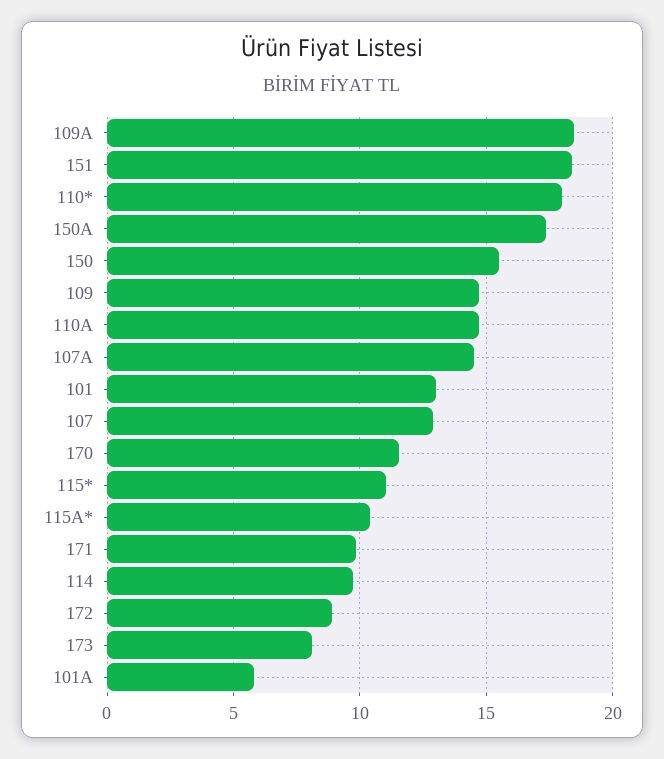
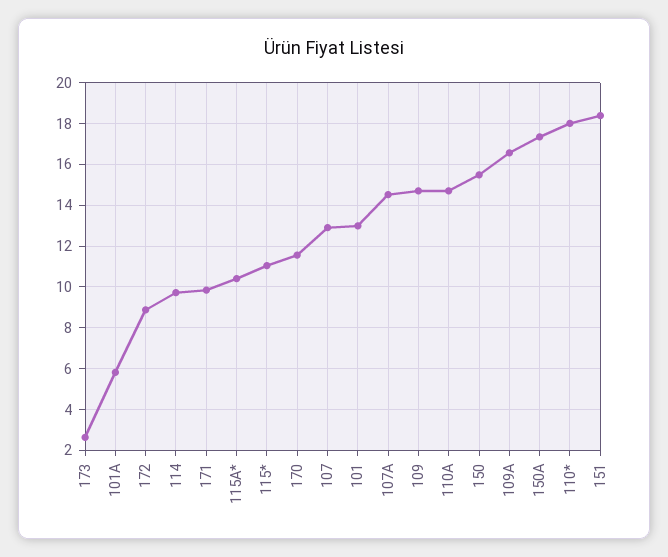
109A: 18.5 -> 16.5
173: 8 -> 2.5

